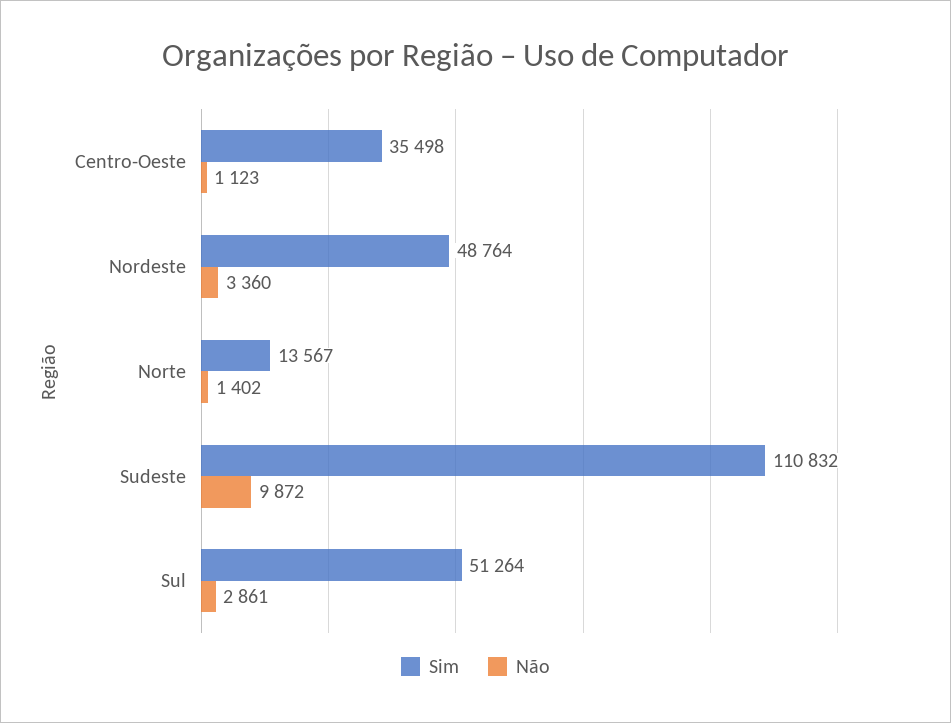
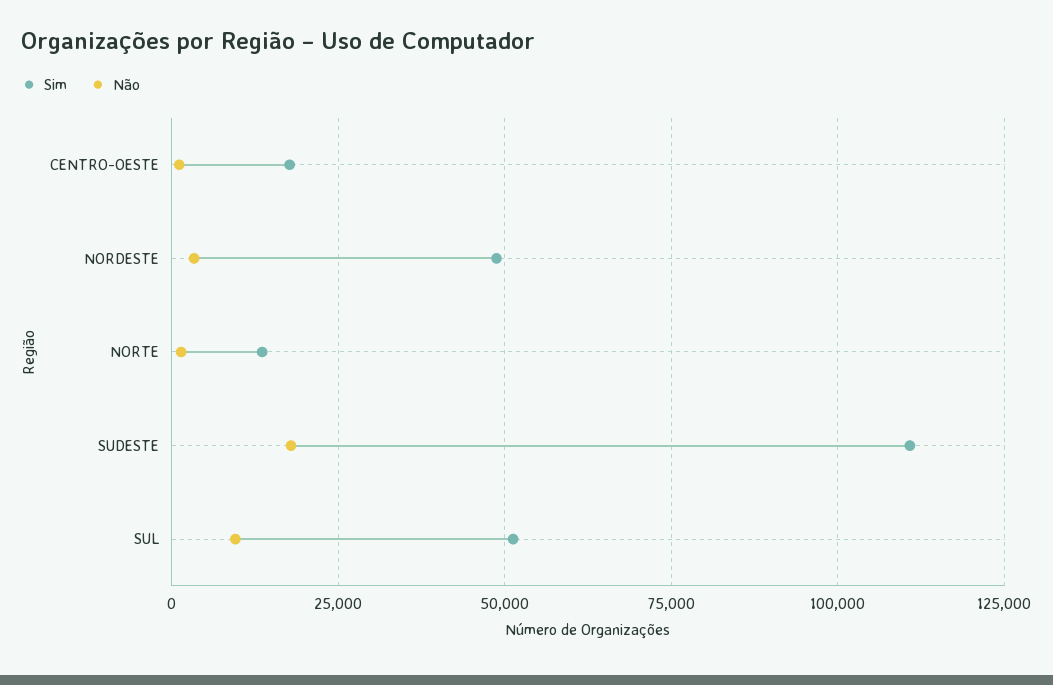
Sim, Centro-Oeste: 35498 -> 17500
Não, Sudeste: 9872 -> 17500
Não, Sul: 2861 -> 10000

